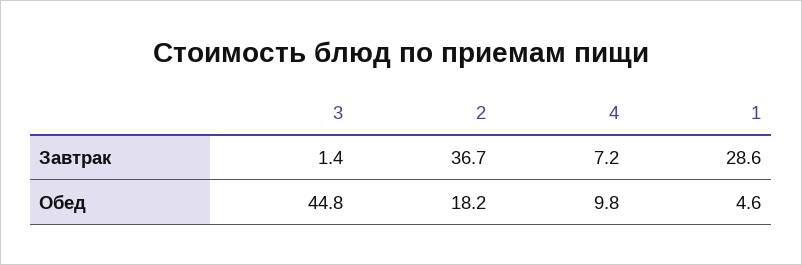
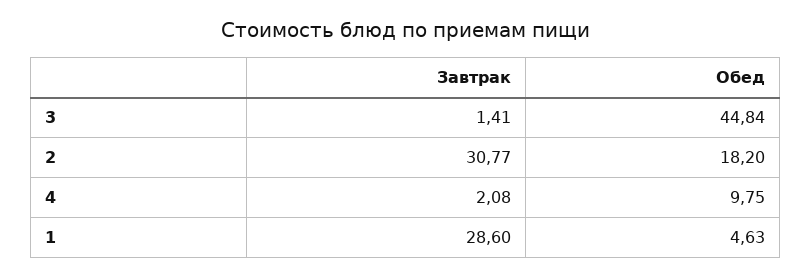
2, Завтрак: 36.7 -> 30.77
4, Завтрак: 7.2 -> 2.08

